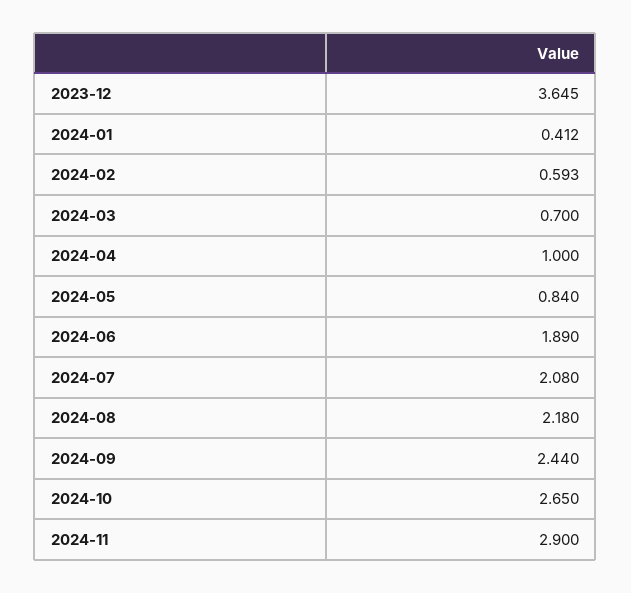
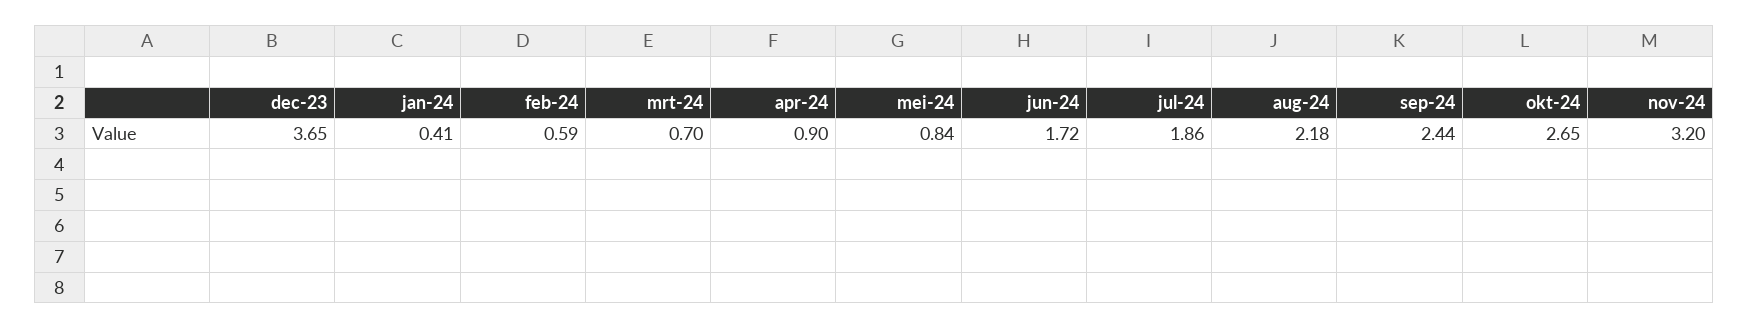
2024-04: 1 -> 0.9
2024-06: 1.89 -> 1.72
2024-07: 2.08 -> 1.86
2024-11: 2.9 -> 3.2

